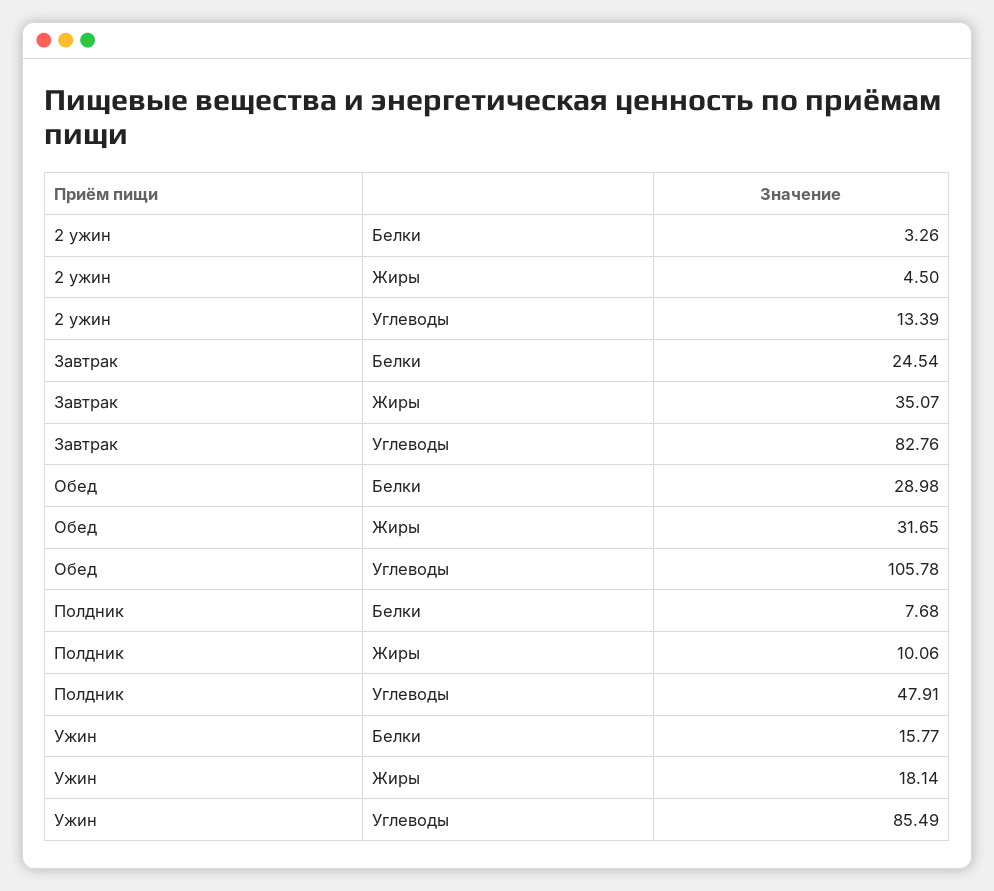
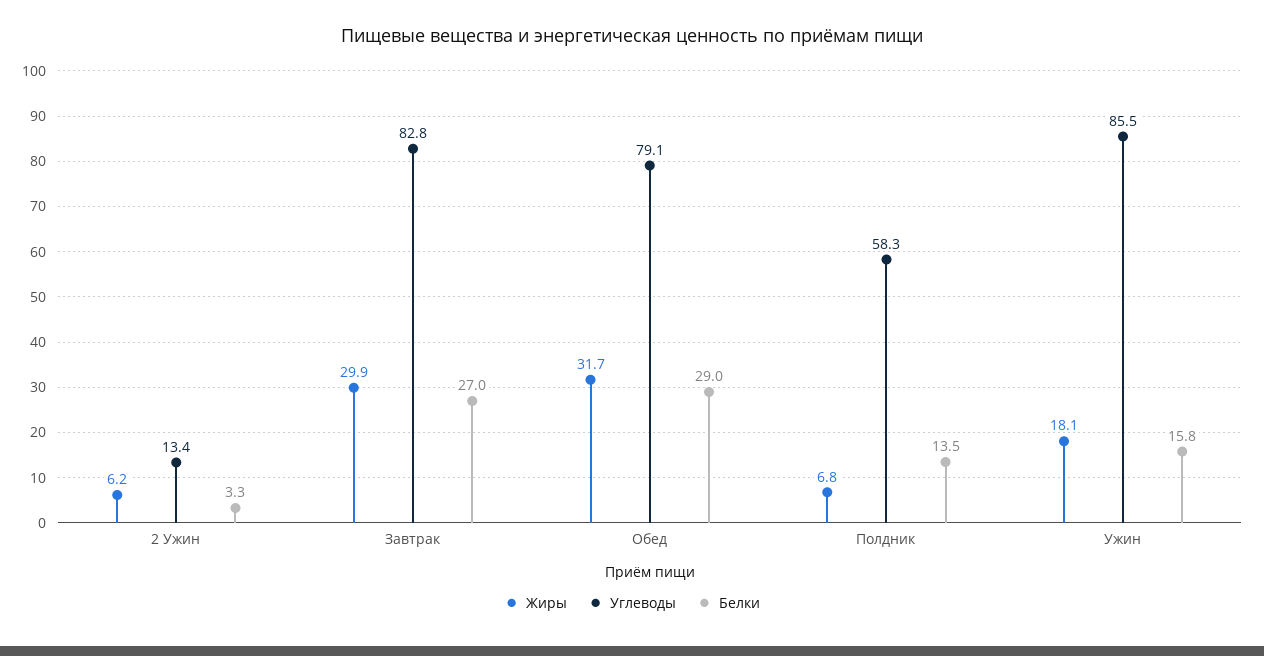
Жиры, 2 ужин: 4.5 -> 6.2
Белки, Завтрак: 24.54 -> 27
Жиры, Завтрак: 35.07 -> 29.9
Углеводы, Обед: 105.78 -> 79.1
Белки, Полдник: 7.68 -> 13.5
Жиры, Полдник: 10.06 -> 6.8
Углеводы, Полдник: 47.91 -> 58.3

